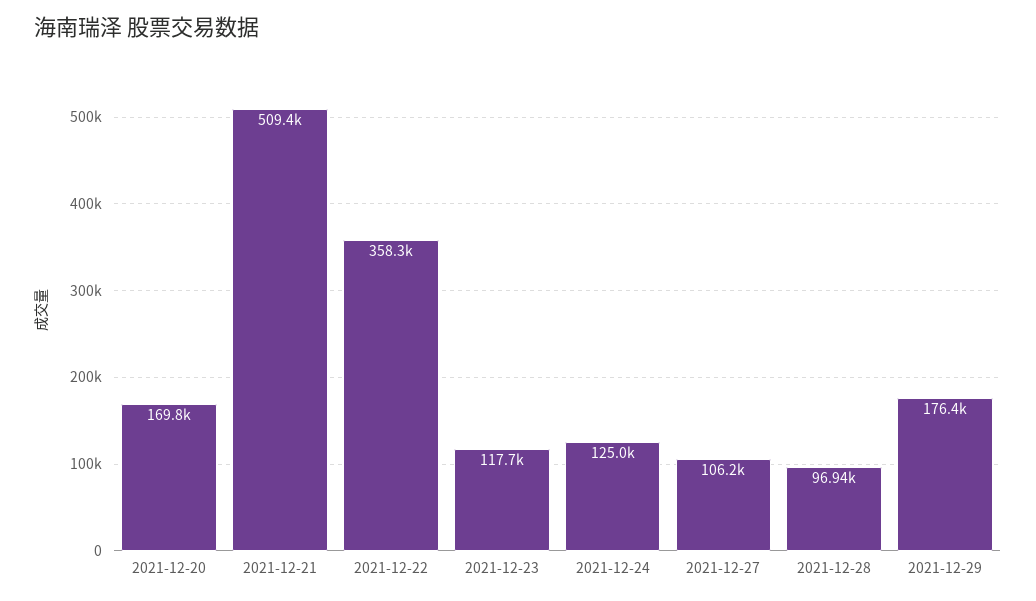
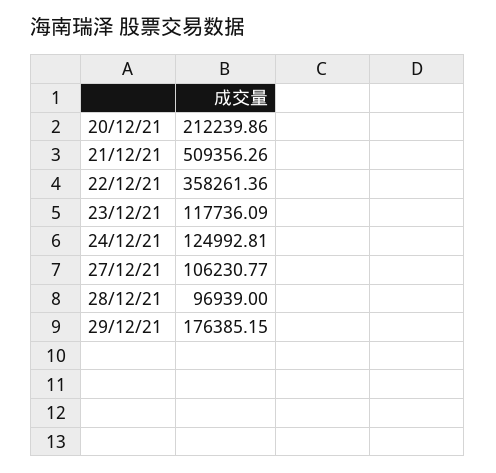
2021-12-20: 169800 -> 212239.86

